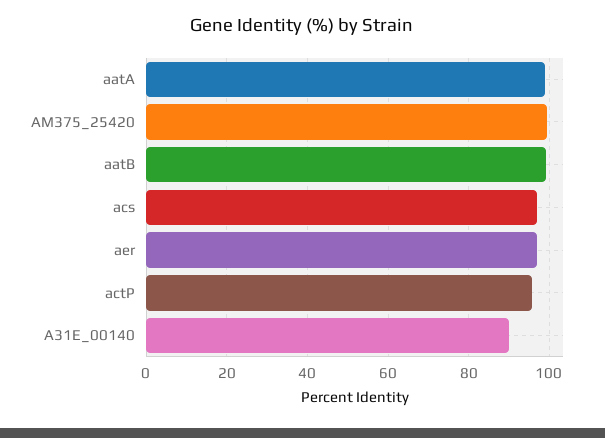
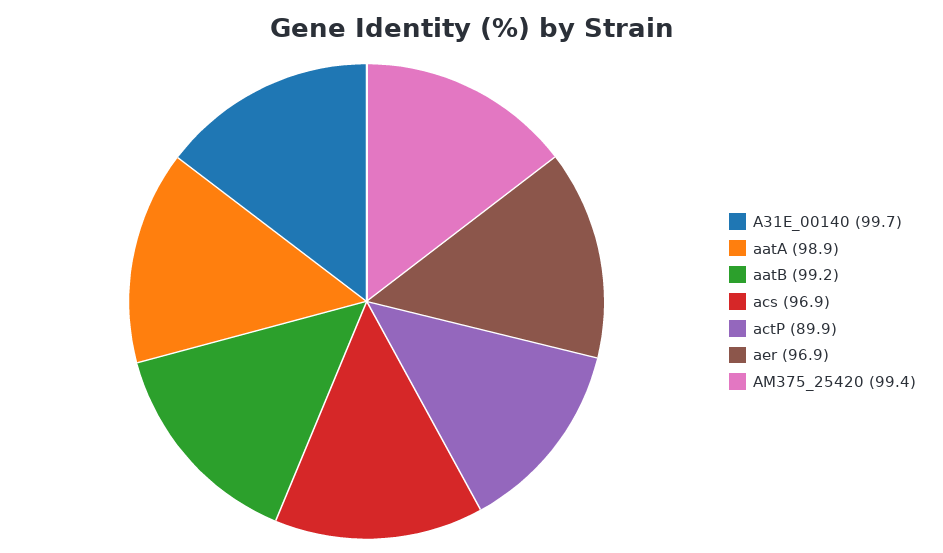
actP: 96 -> 89.9
A31E_00140: 90 -> 99.7

